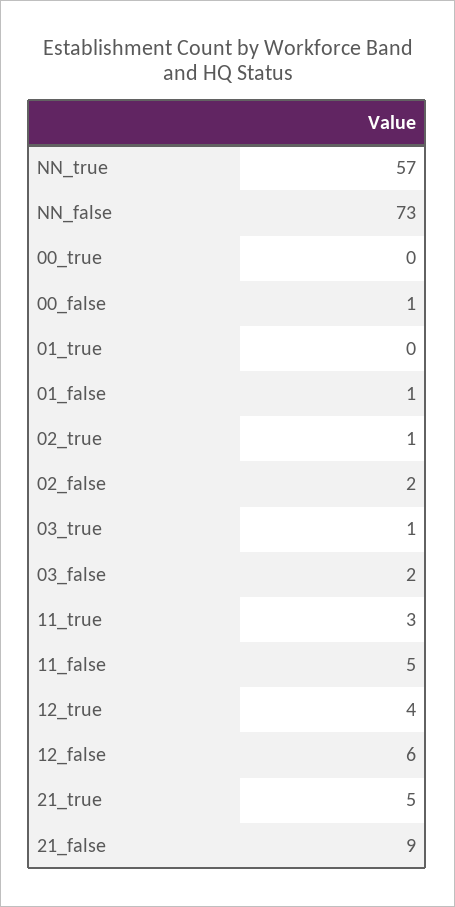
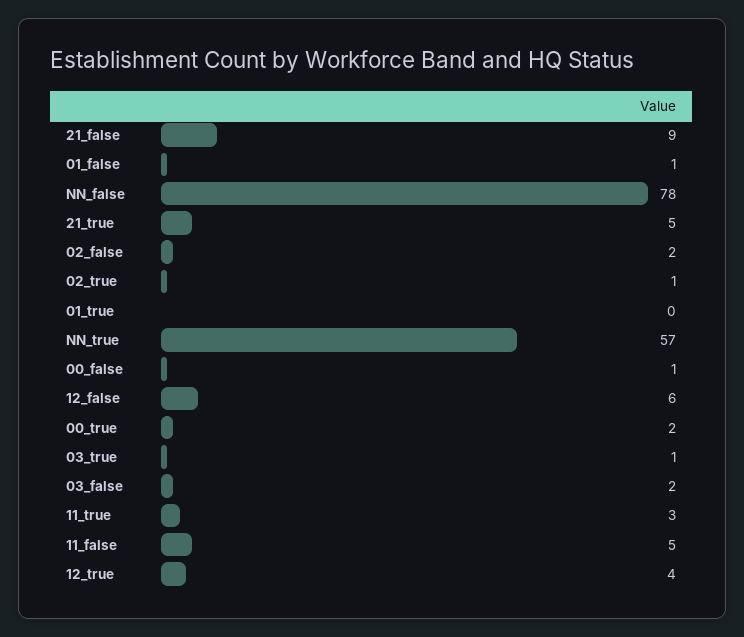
NN_false: 73 -> 78
00_true: 0 -> 2

